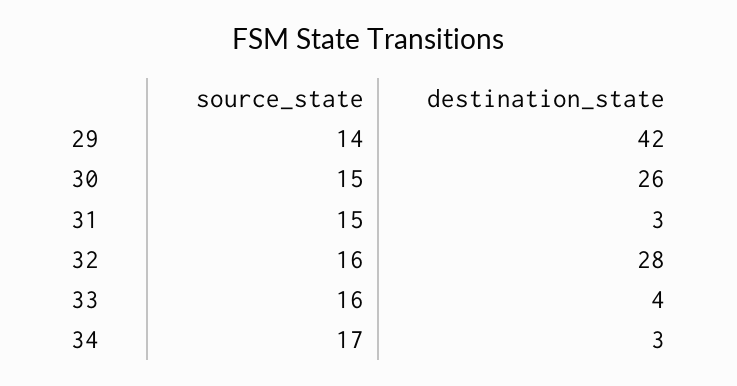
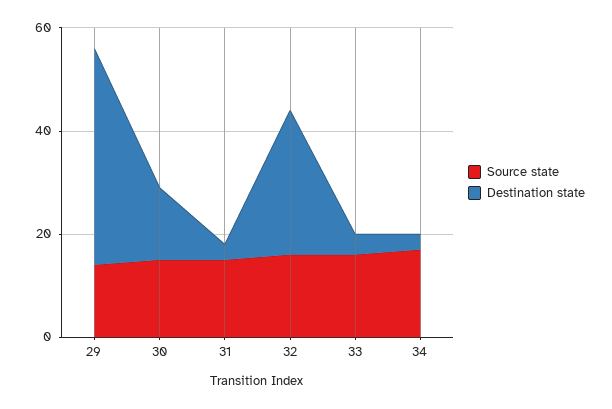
destination_state, 30: 26 -> 15

